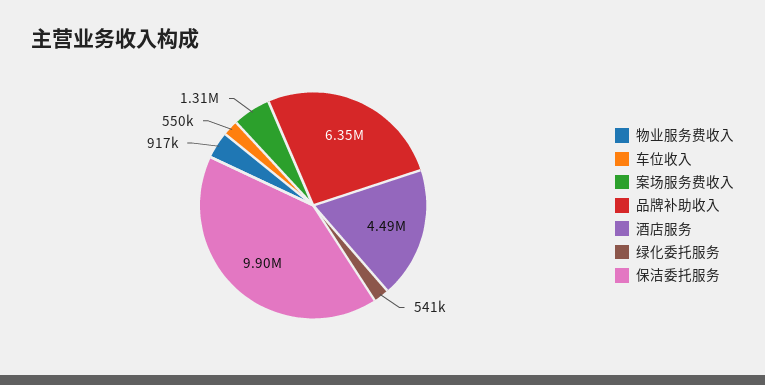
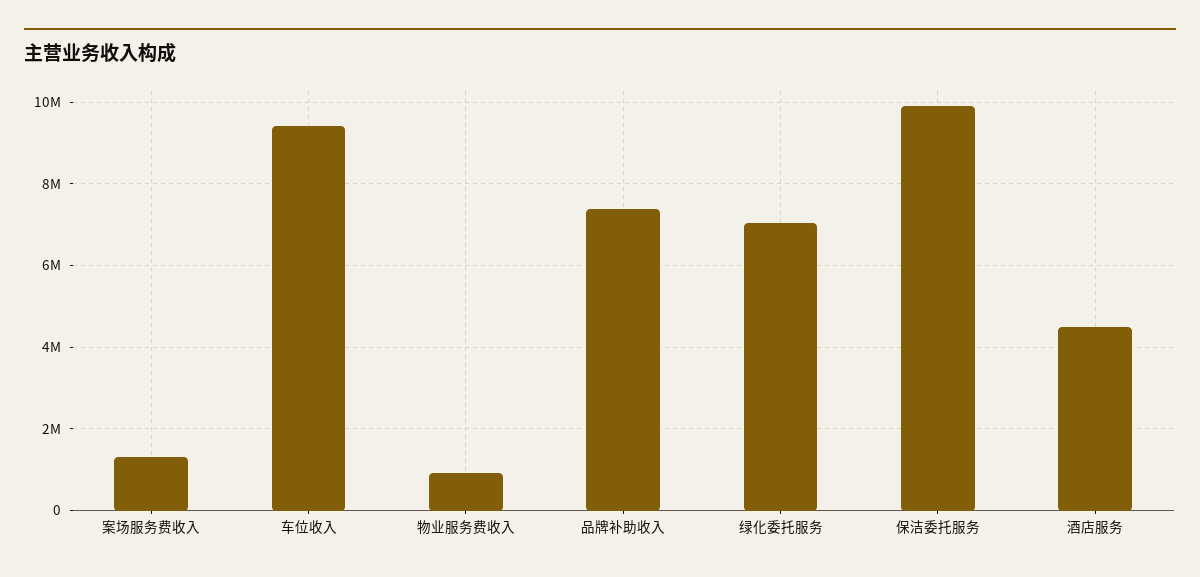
车位收入: 550000 -> 9400000
品牌补助收入: 6350000 -> 7400000
绿化委托服务: 541000 -> 7000000

